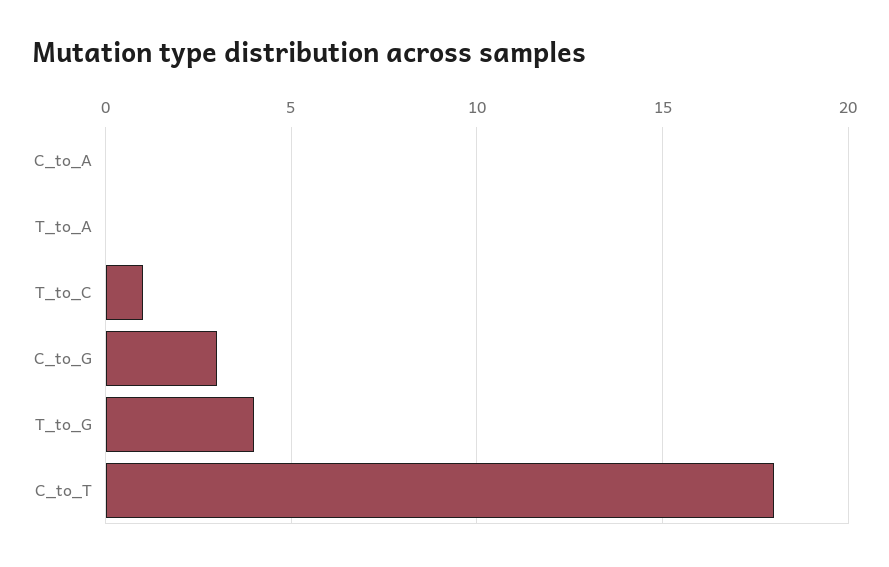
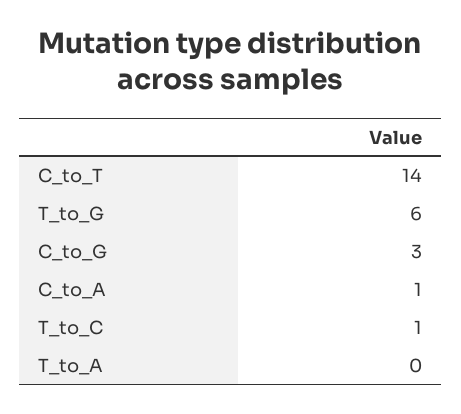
C_to_A: 0 -> 1
T_to_G: 4 -> 6
C_to_T: 18 -> 14

